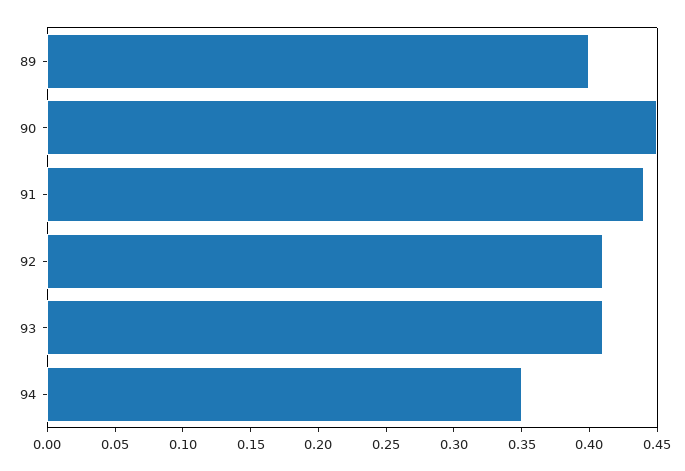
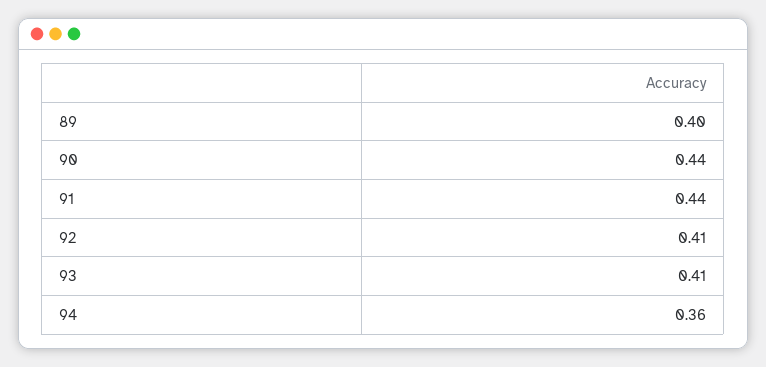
90: 0.45 -> 0.44
94: 0.35 -> 0.36

